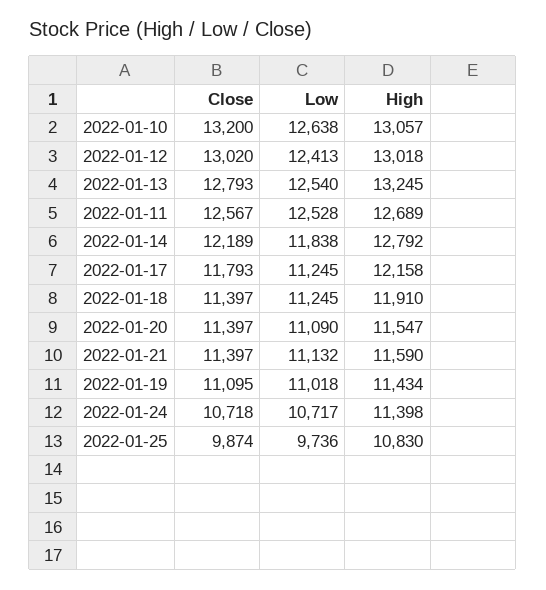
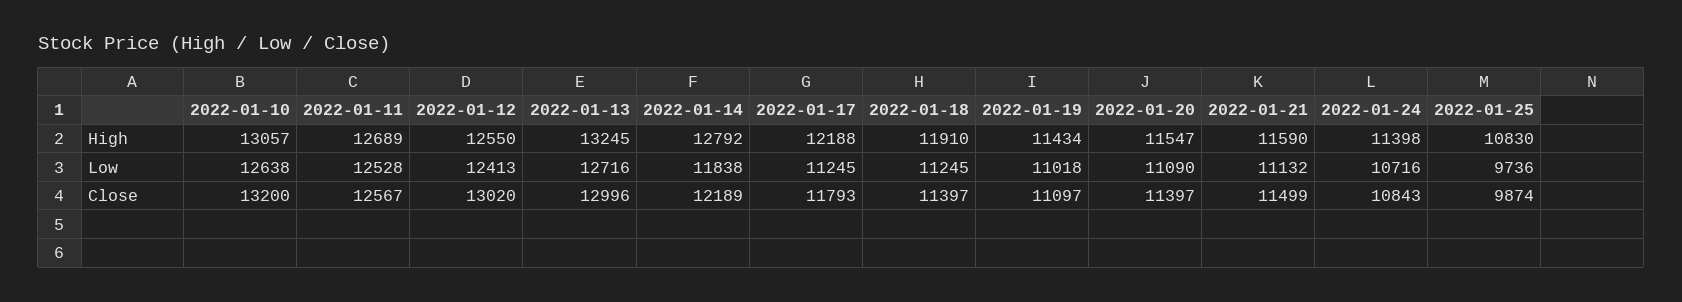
High, 2022-01-12: 13018 -> 12550
Close, 2022-01-13: 12793 -> 12996
Low, 2022-01-13: 12540 -> 12716
High, 2022-01-17: 12158 -> 12188
Close, 2022-01-21: 11397 -> 11499
Close, 2022-01-19: 11095 -> 11097
Close, 2022-01-24: 10718 -> 10843
Low, 2022-01-24: 10717 -> 10716

